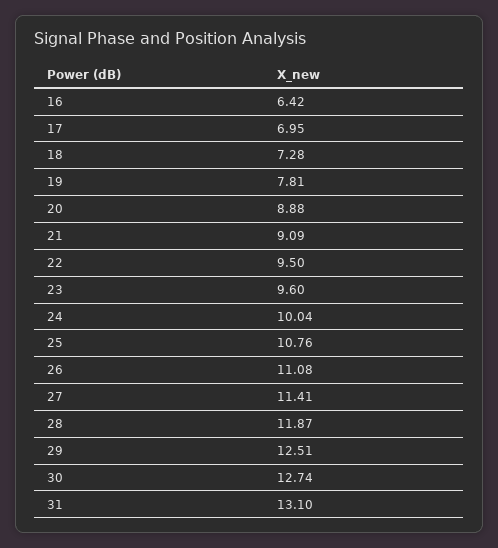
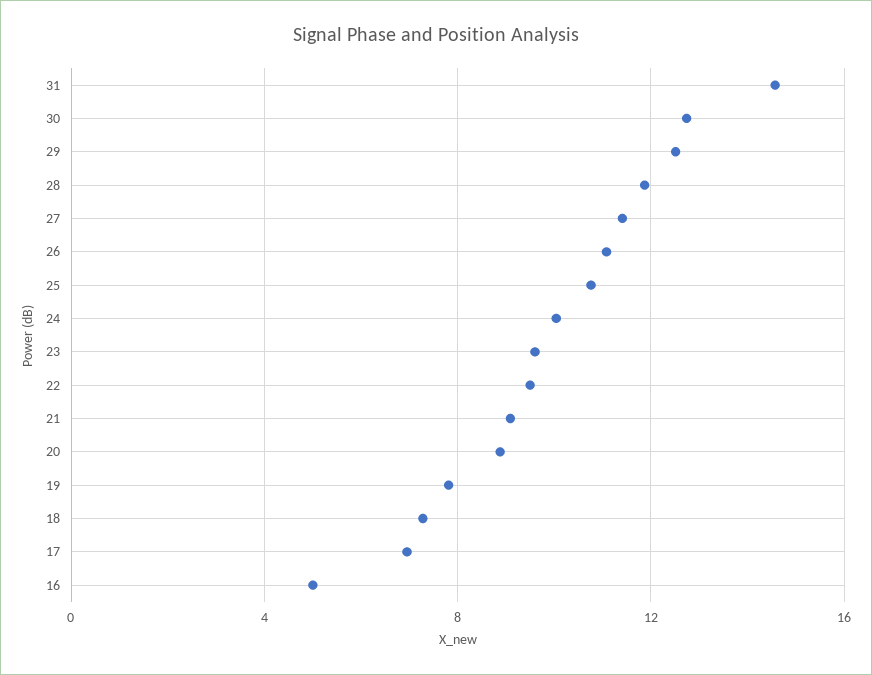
16: 6.42 -> 5
31: 13.1 -> 14.5

